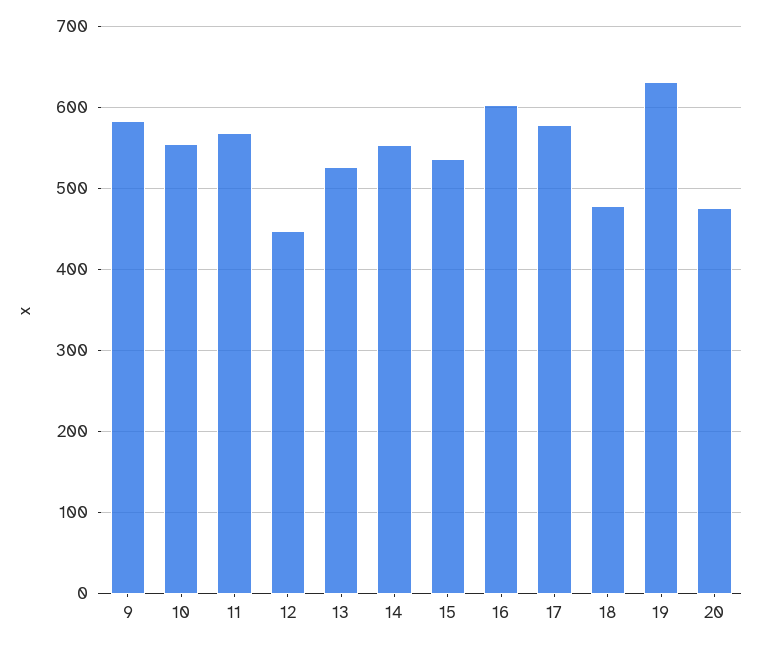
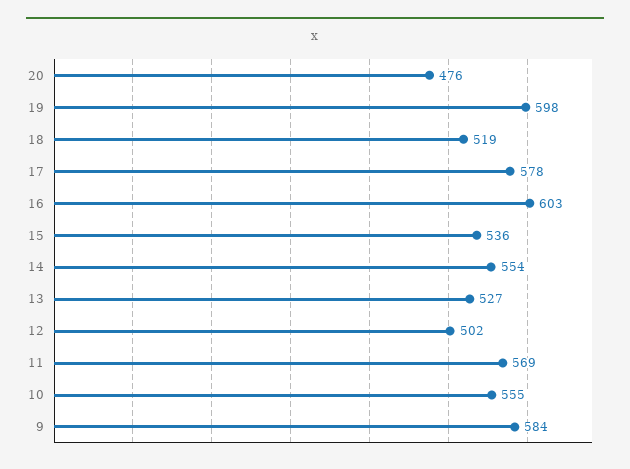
12: 450 -> 502
18: 480 -> 519
19: 630 -> 598

